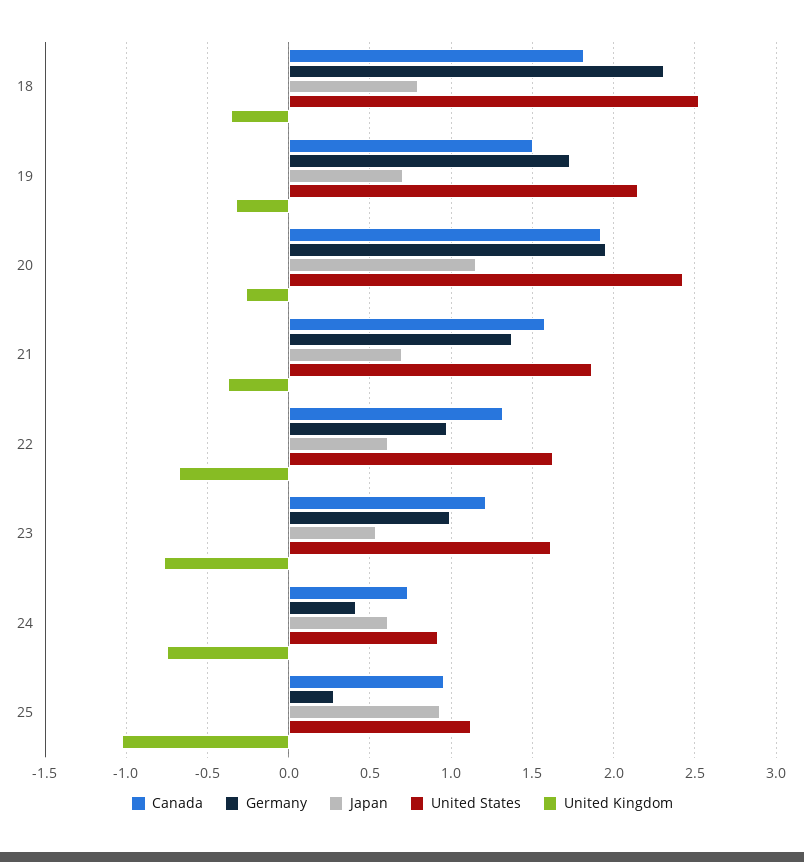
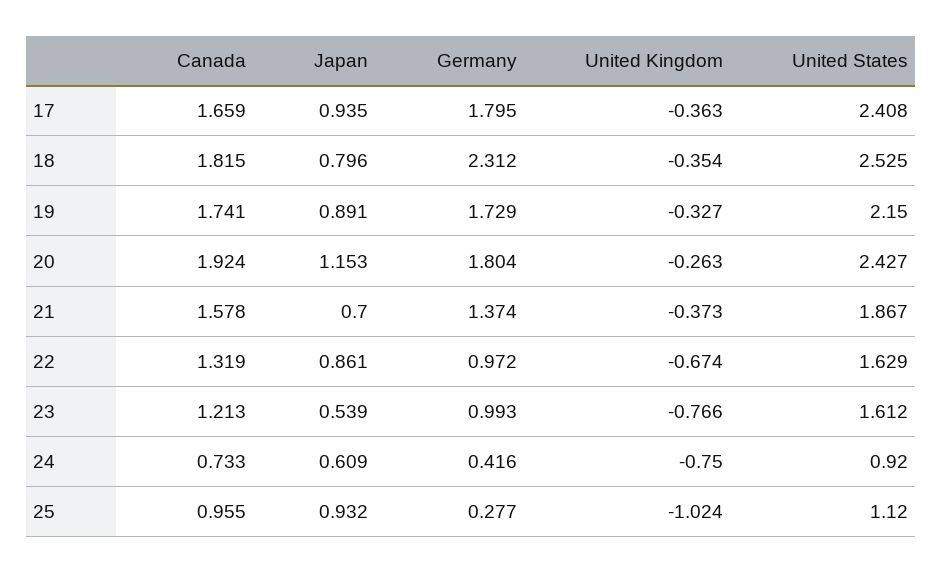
Canada, 19: 1.5 -> 1.741
Japan, 19: 0.7 -> 0.891
Germany, 20: 1.95 -> 1.804
Japan, 22: 0.6 -> 0.861
Canada, 17: none -> 1.659
Japan, 17: none -> 0.935
Germany, 17: none -> 1.795
United Kingdom, 17: none -> -0.363
United States, 17: none -> 2.408

